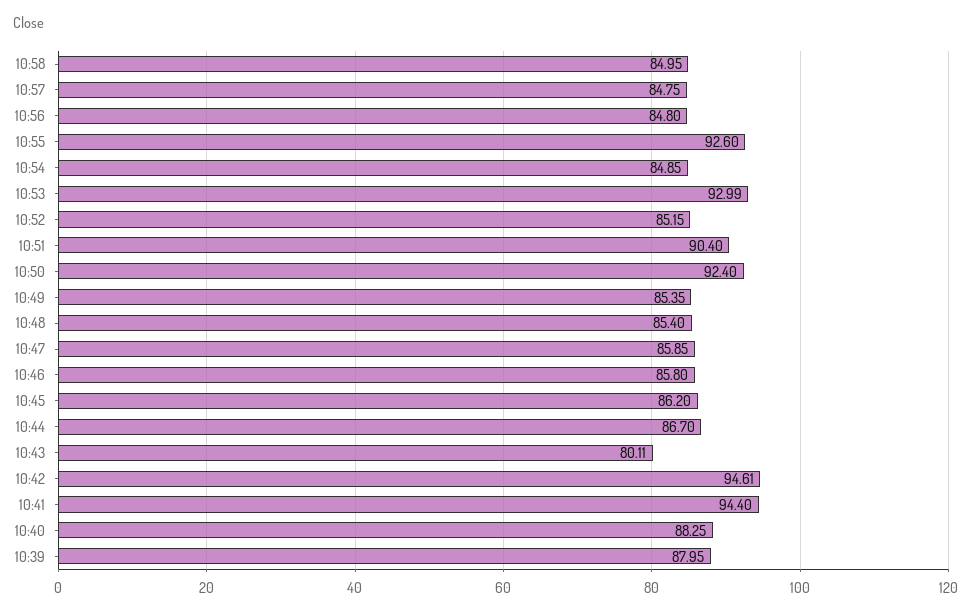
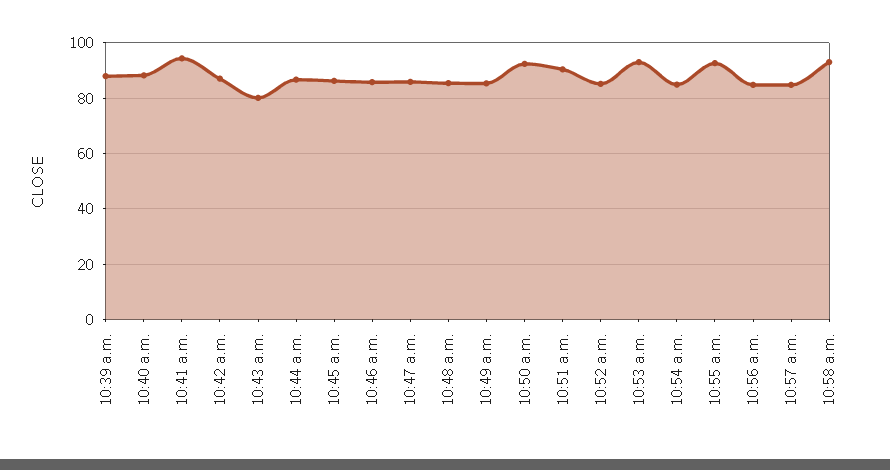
10:58: 84.95 -> 92.5
10:42: 94.61 -> 87.5

